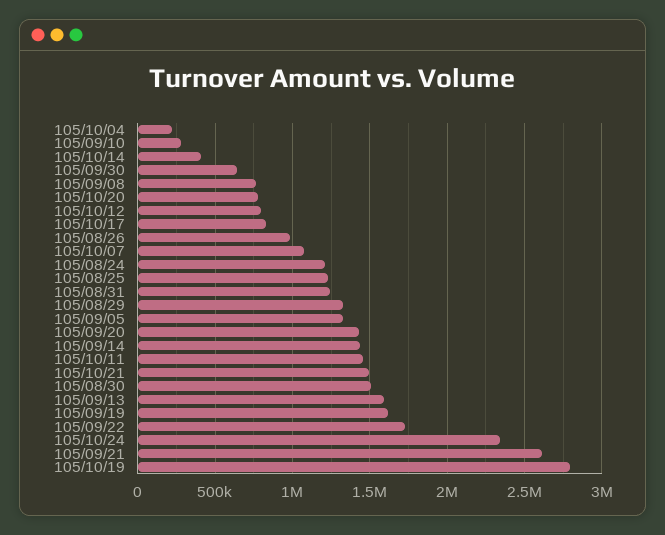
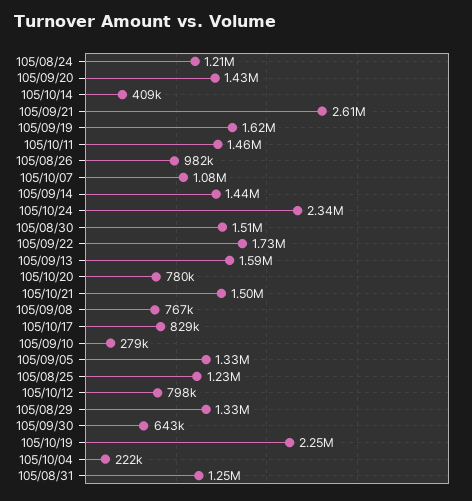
105/10/19: 2800000 -> 2250000

